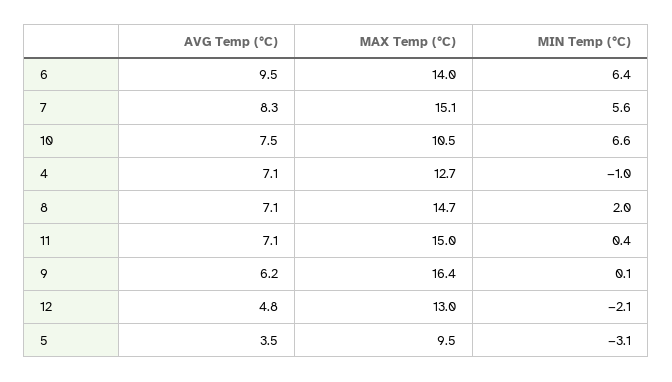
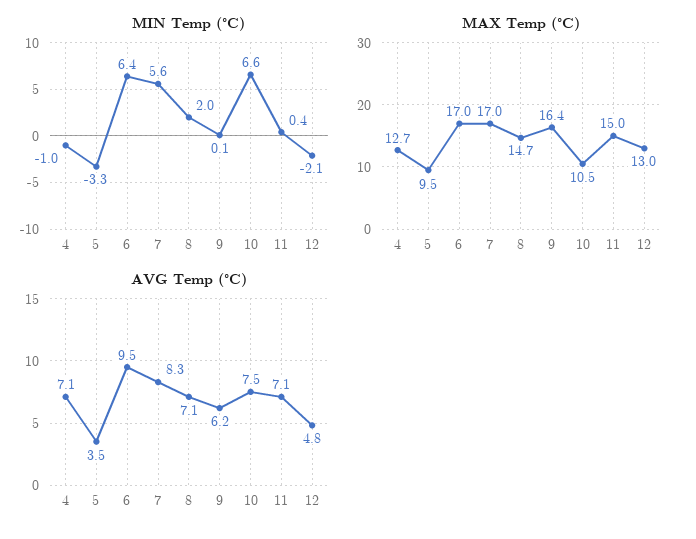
MAX Temp (°C), 6: 14 -> 17
MAX Temp (°C), 7: 15.1 -> 17
MIN Temp (°C), 5: -3.1 -> -3.3

